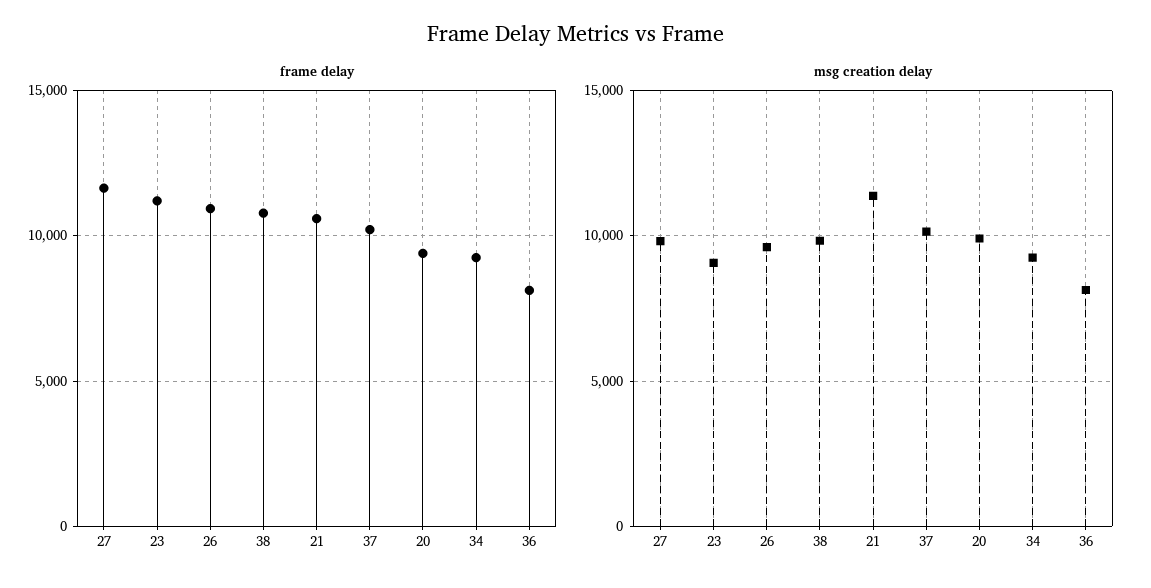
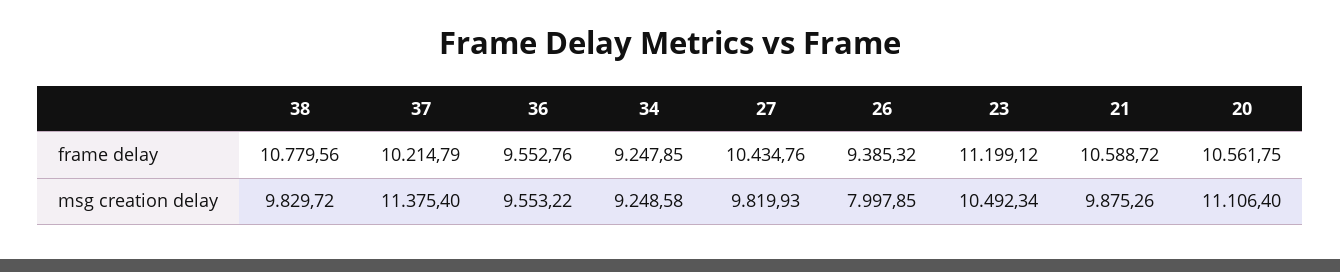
frame delay, 27: 11500 -> 10434.76
frame delay, 26: 11000 -> 9385.32
frame delay, 20: 9500 -> 10561.75
frame delay, 36: 8000 -> 9552.76
msg creation delay, 23: 9000 -> 10492.34
msg creation delay, 26: 9500 -> 7997.85
msg creation delay, 21: 11500 -> 9875.26
msg creation delay, 37: 10000 -> 11375.4
msg creation delay, 20: 10000 -> 11106.4
msg creation delay, 36: 8000 -> 9553.22

